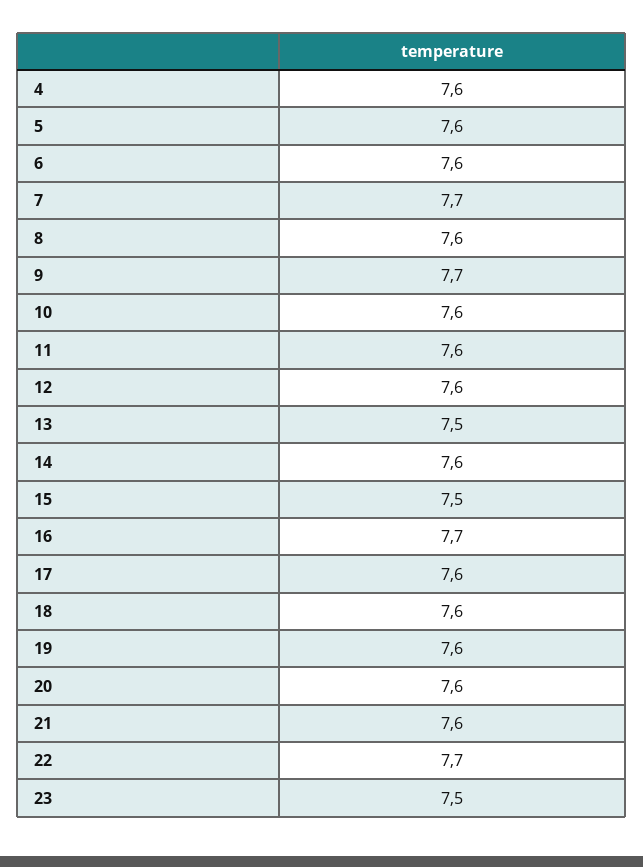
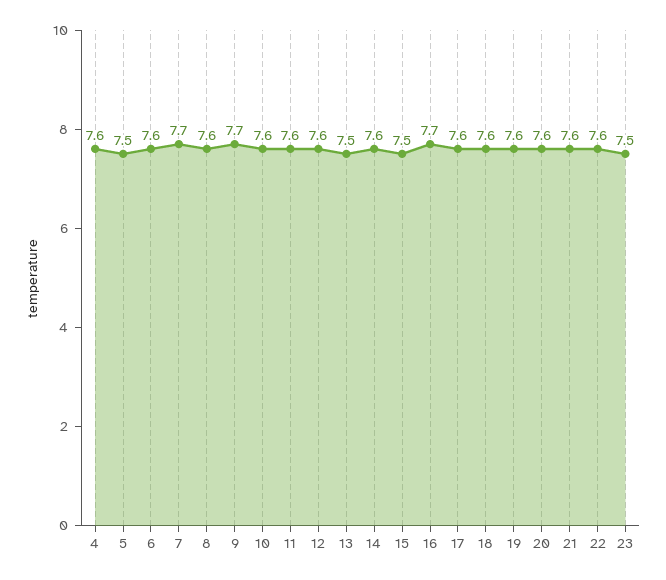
5: 7.6 -> 7.5
22: 7.7 -> 7.6

